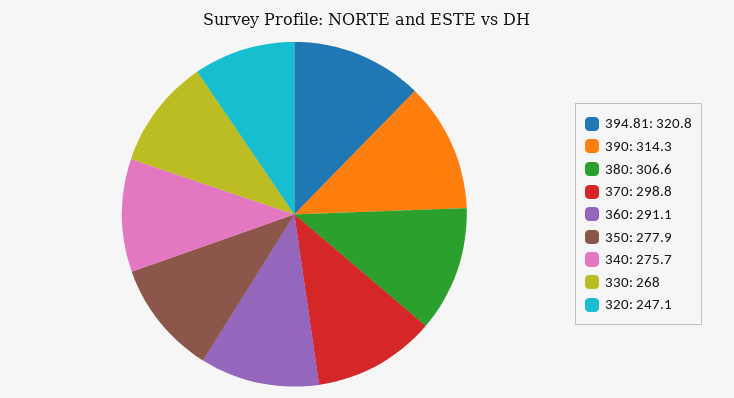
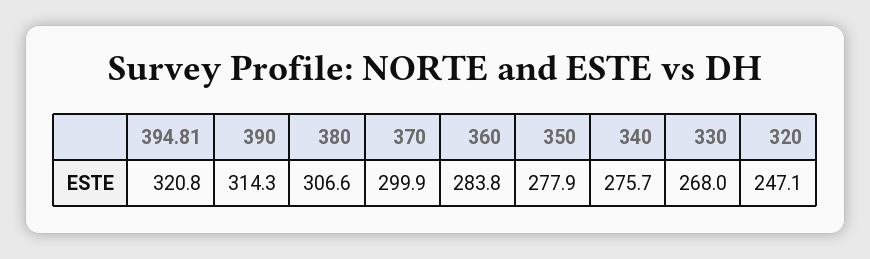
370: 298.8 -> 299.9
360: 291.1 -> 283.8

